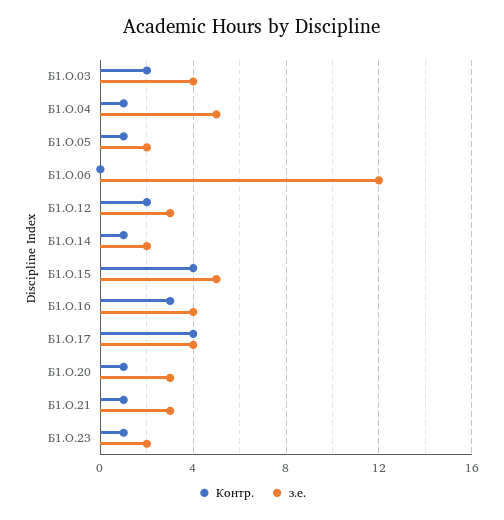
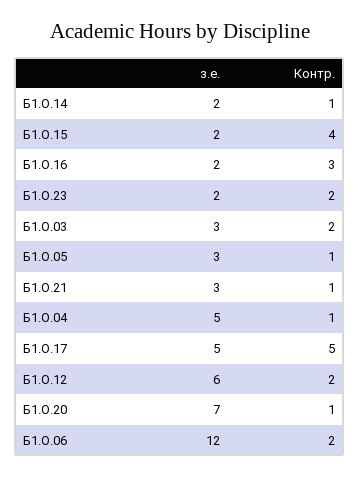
з.е., Б1.О.03: 4 -> 3
з.е., Б1.О.05: 2 -> 3
Контр., Б1.О.06: 0 -> 2
з.е., Б1.О.12: 3 -> 6
з.е., Б1.О.15: 5 -> 2
з.е., Б1.О.16: 4 -> 2
Контр., Б1.О.17: 4 -> 5
з.е., Б1.О.17: 4 -> 5
з.е., Б1.О.20: 3 -> 7
Контр., Б1.О.23: 1 -> 2

